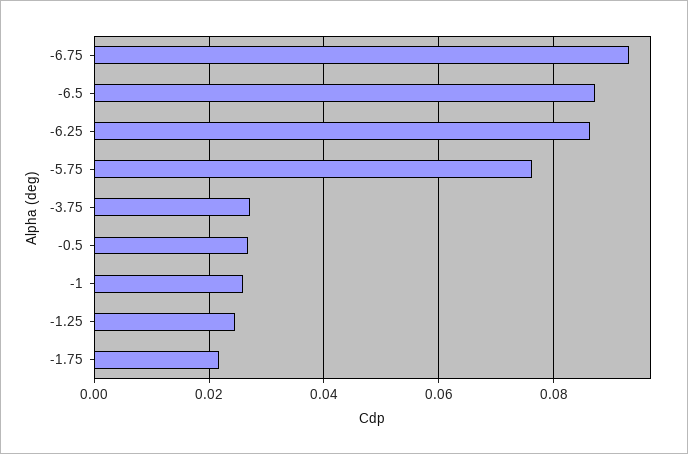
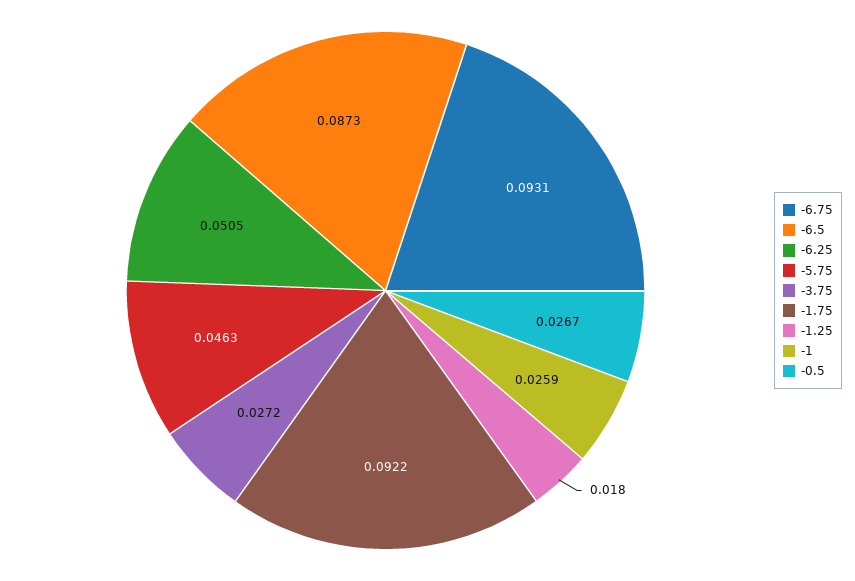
-6.25: 0.086 -> 0.0505
-5.75: 0.076 -> 0.0463
-1.25: 0.024 -> 0.018
-1.75: 0.022 -> 0.0922

